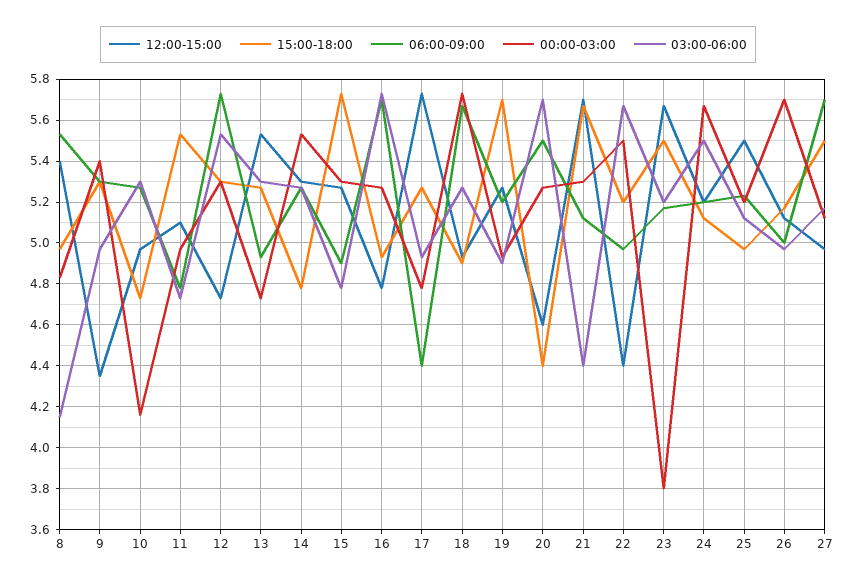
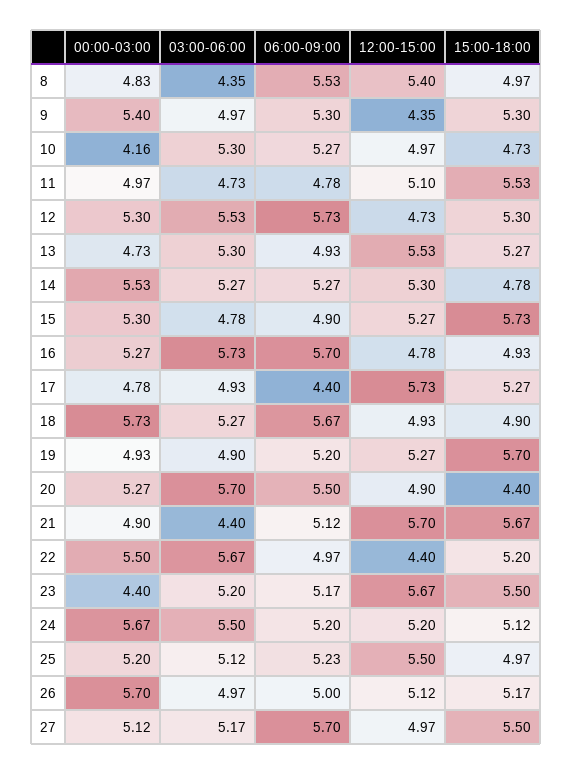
03:00-06:00, 8: 4.15 -> 4.35
12:00-15:00, 20: 4.6 -> 4.9
00:00-03:00, 21: 5.3 -> 4.9
00:00-03:00, 23: 3.8 -> 4.4

